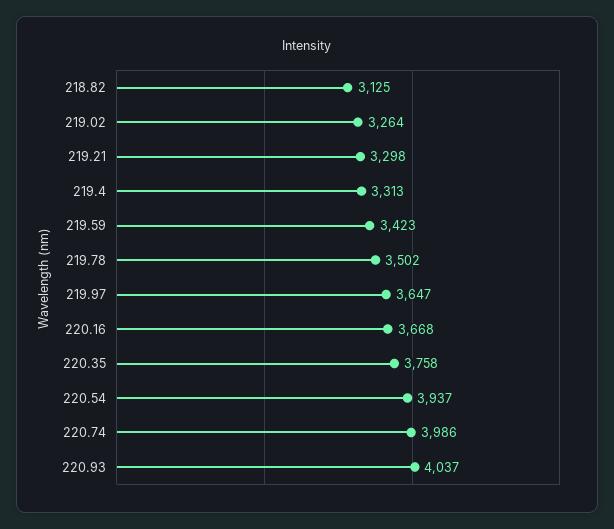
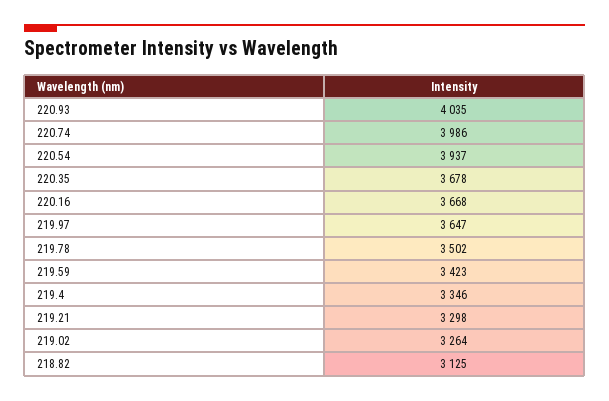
219.4: 3313 -> 3346
220.35: 3758 -> 3678
220.93: 4037 -> 4035

